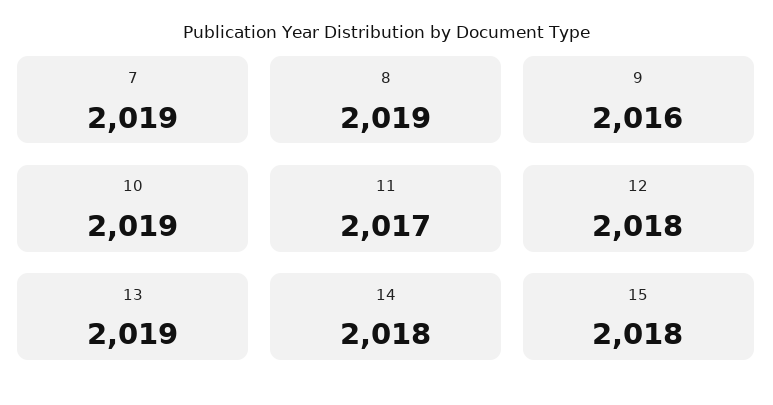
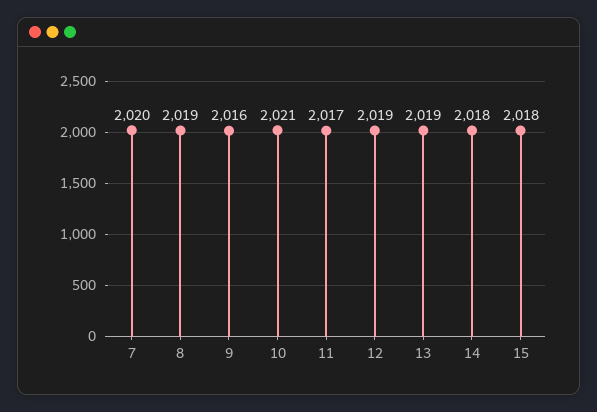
7: 2019 -> 2020
10: 2019 -> 2021
12: 2018 -> 2019

